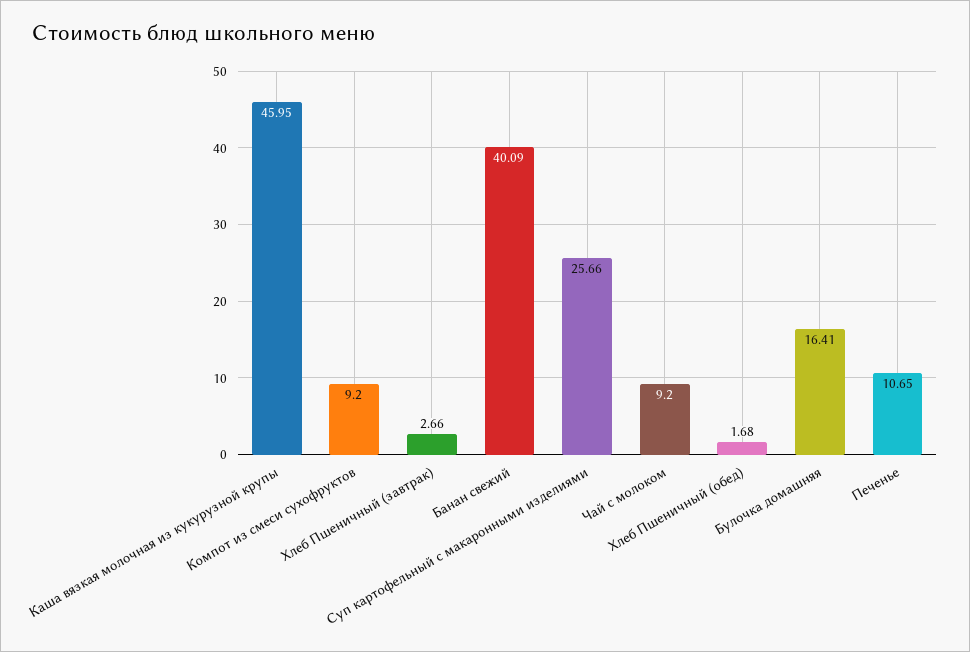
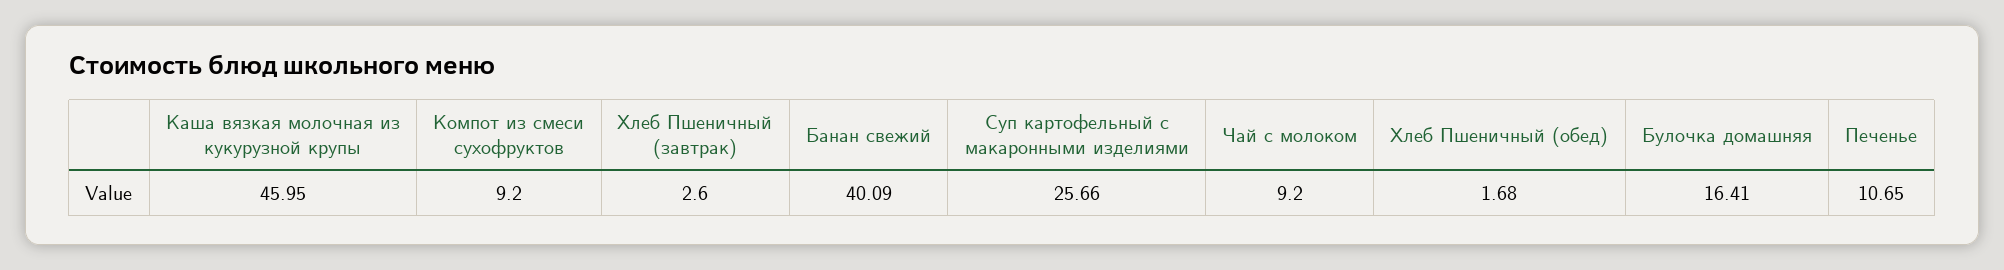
Хлеб Пшеничный (завтрак): 2.66 -> 2.6

